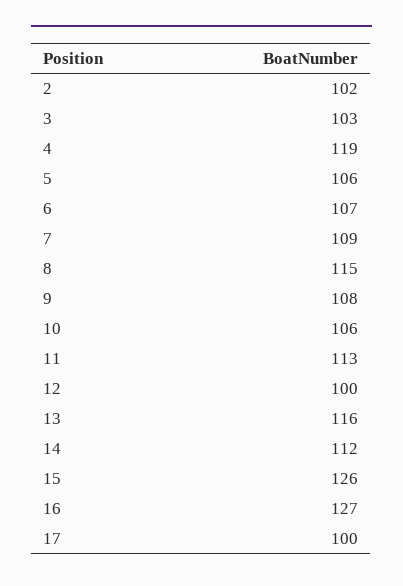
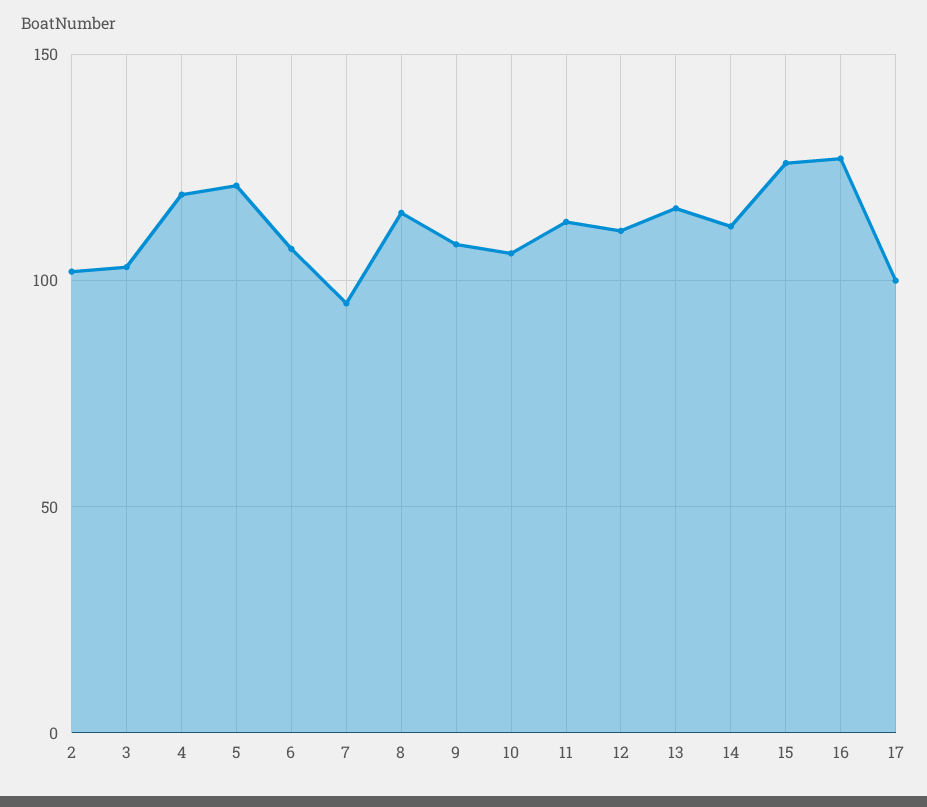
5: 106 -> 120
7: 109 -> 95
12: 100 -> 110

